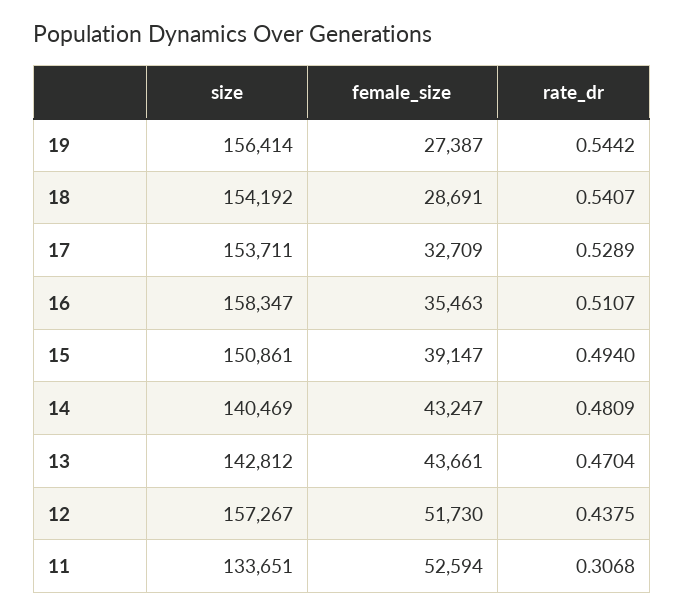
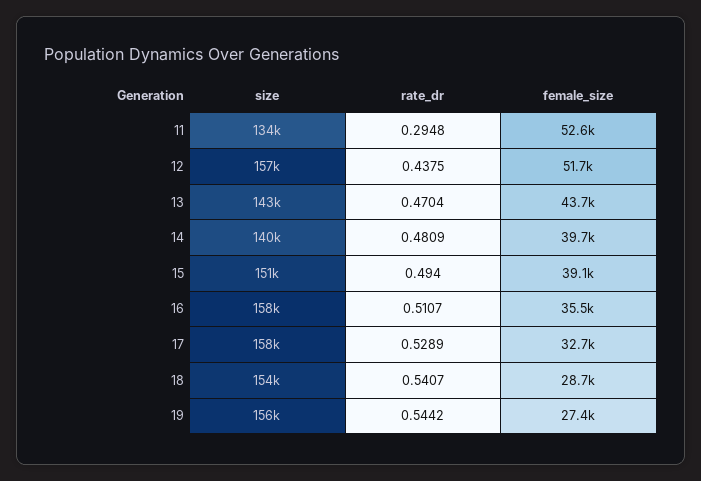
size, 17: 153711 -> 158000
female_size, 14: 43247 -> 39700
rate_dr, 11: 0.3068 -> 0.2948

